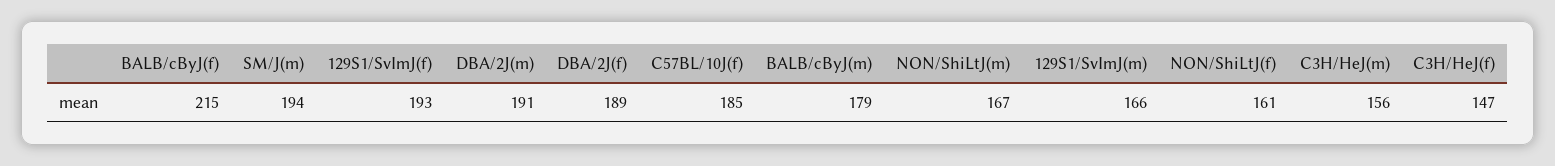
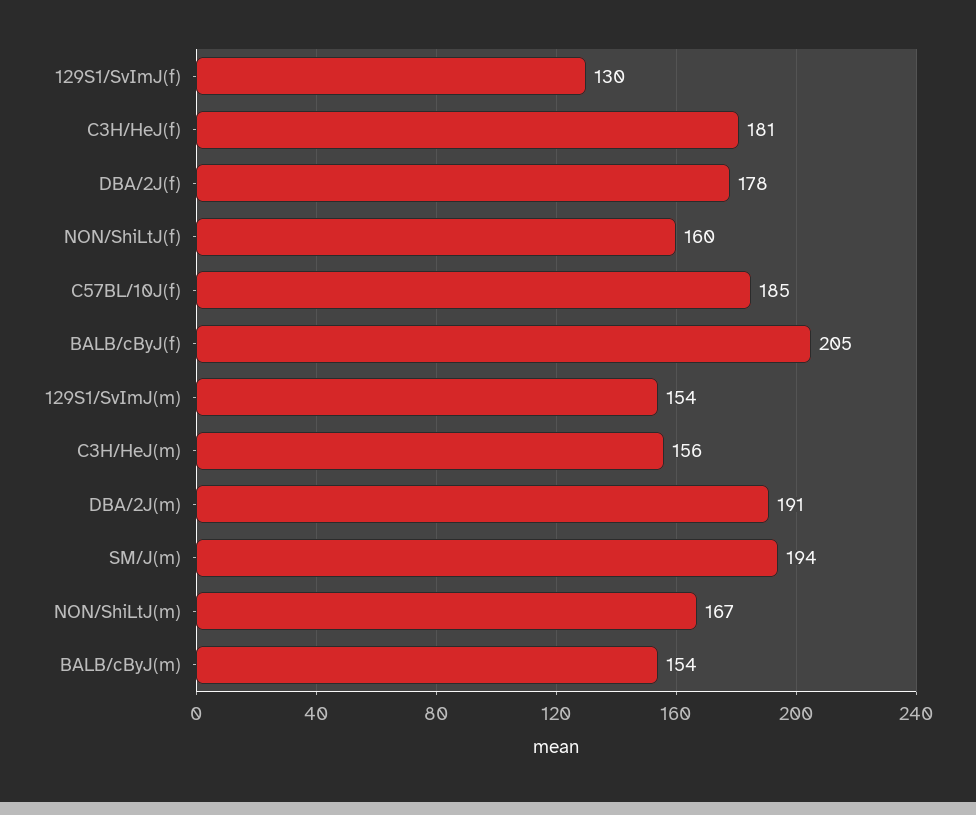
BALB/cByJ(f): 215 -> 205
129S1/SvImJ(f): 193 -> 130
DBA/2J(f): 189 -> 178
BALB/cByJ(m): 179 -> 154
129S1/SvImJ(m): 166 -> 154
NON/ShiLtJ(f): 161 -> 160
C3H/HeJ(f): 147 -> 181

